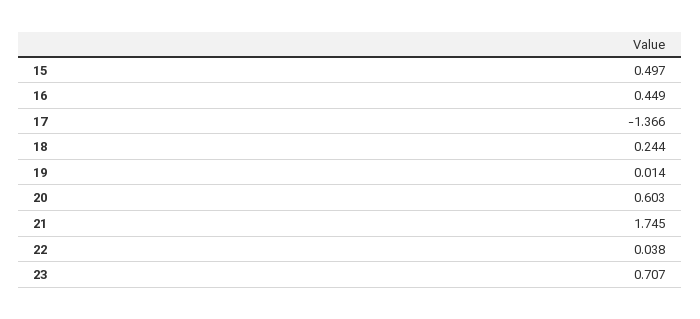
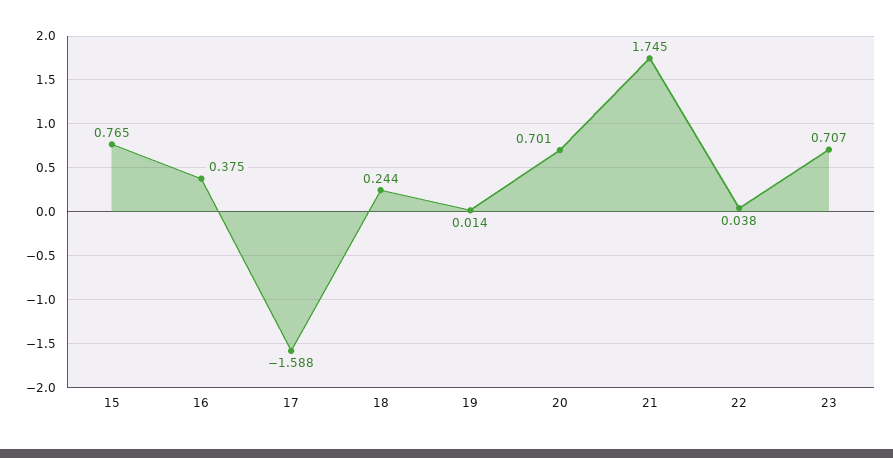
15: 0.497 -> 0.765
16: 0.449 -> 0.375
17: -1.366 -> -1.588
20: 0.603 -> 0.701

